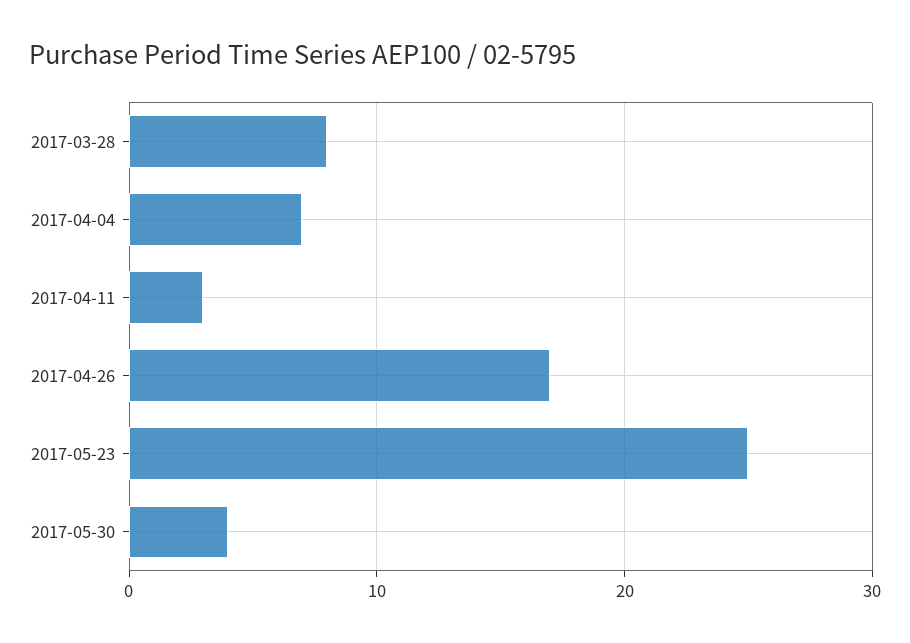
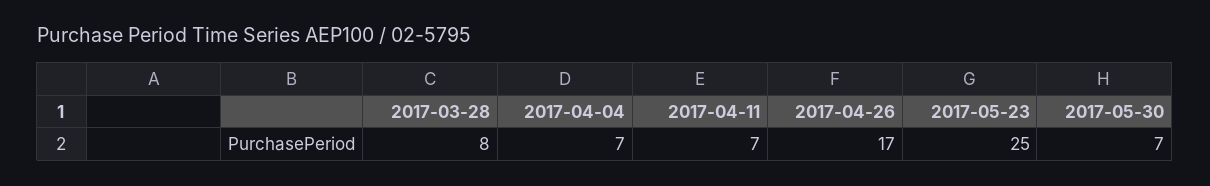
2017-04-11: 3 -> 7
2017-05-30: 4 -> 7

